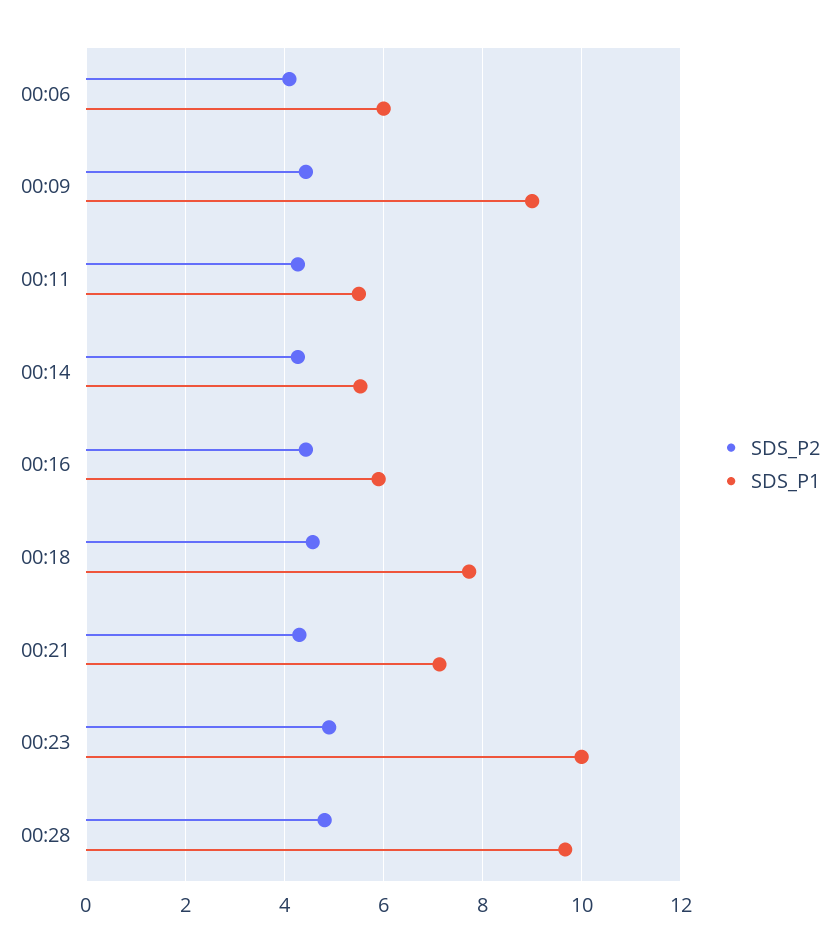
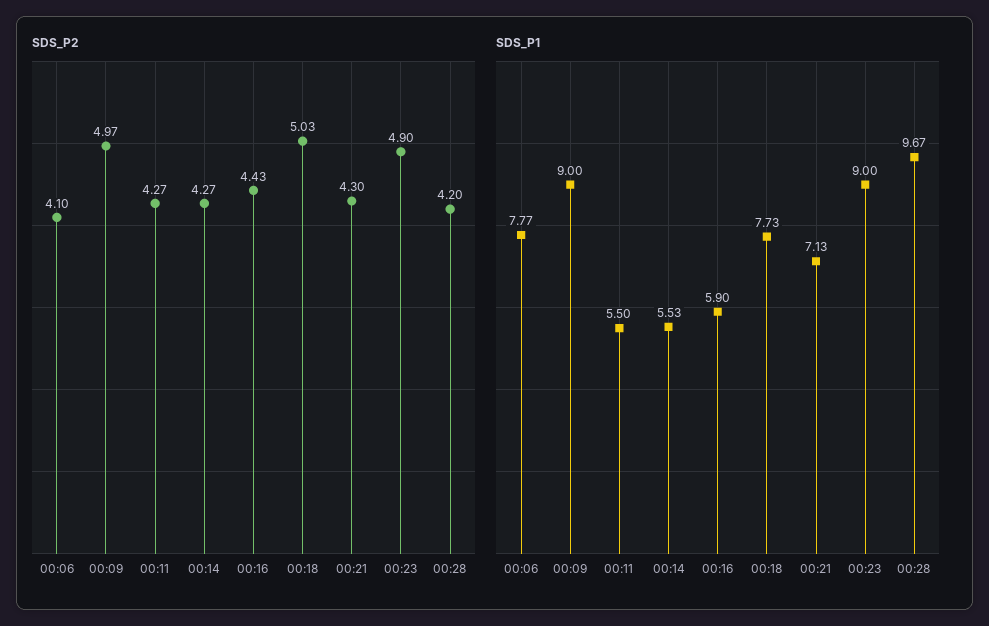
SDS_P1, 00:06: 6 -> 7.77
SDS_P2, 00:09: 4.4 -> 4.97
SDS_P2, 00:18: 4.6 -> 5.03
SDS_P1, 00:23: 10 -> 9
SDS_P2, 00:28: 4.8 -> 4.2

